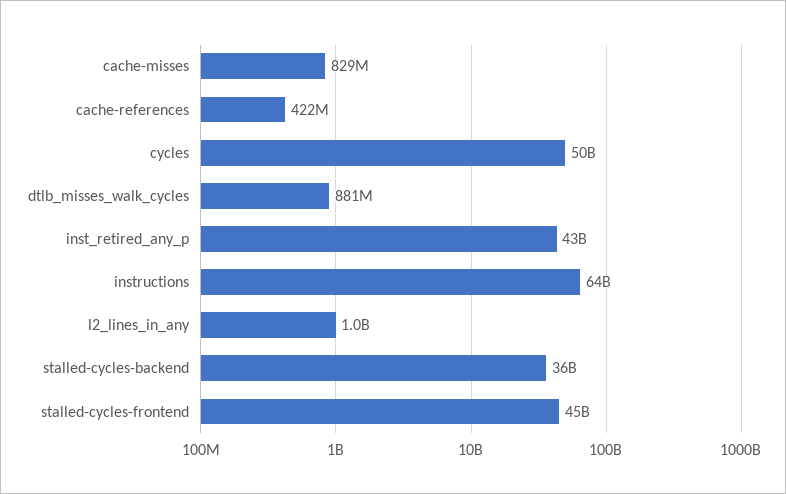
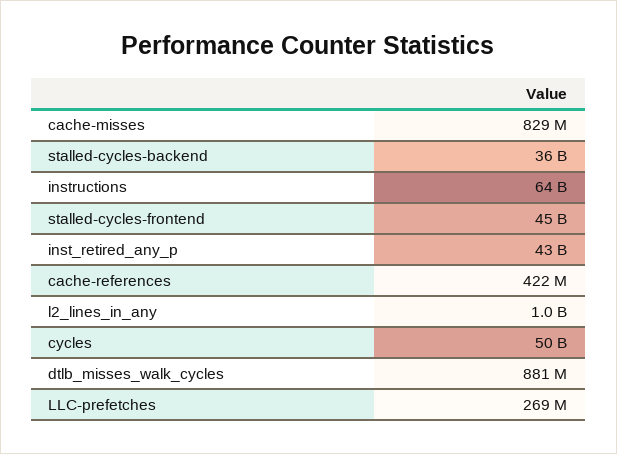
LLC-prefetches: none -> 269000000

